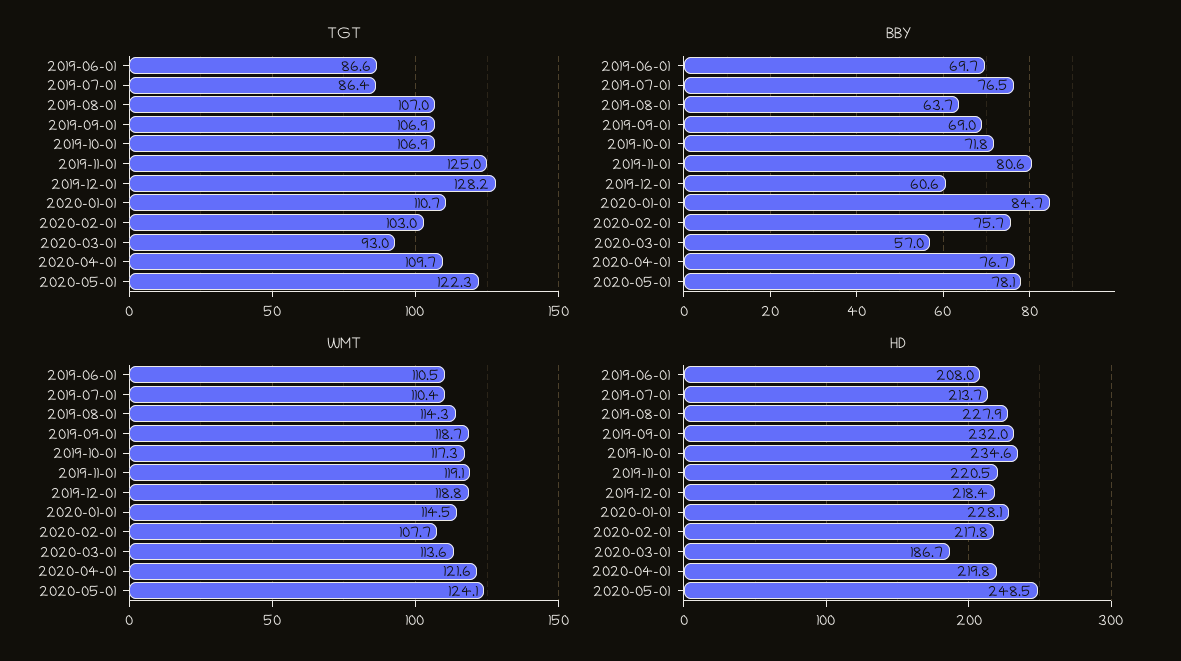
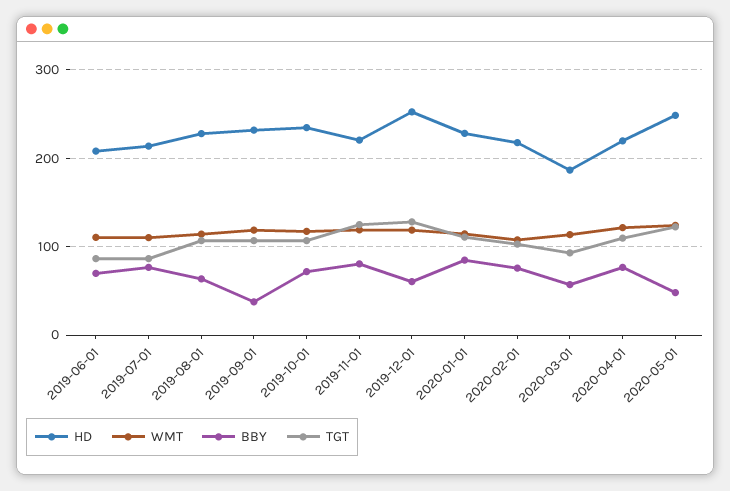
BBY, 2019-09-01: 69 -> 40
BBY, 2020-05-01: 78.1 -> 50
HD, 2019-12-01: 218.4 -> 250

